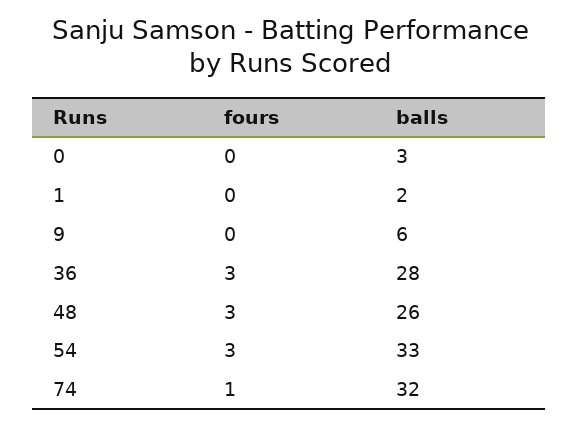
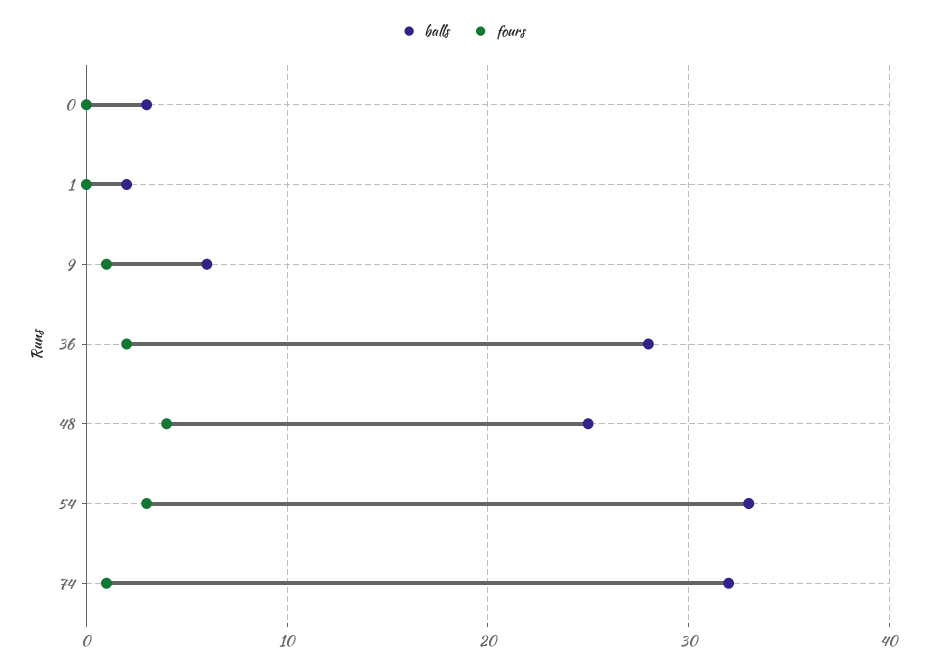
fours, 9: 0 -> 1
fours, 36: 3 -> 2
fours, 48: 3 -> 4
balls, 48: 26 -> 25

